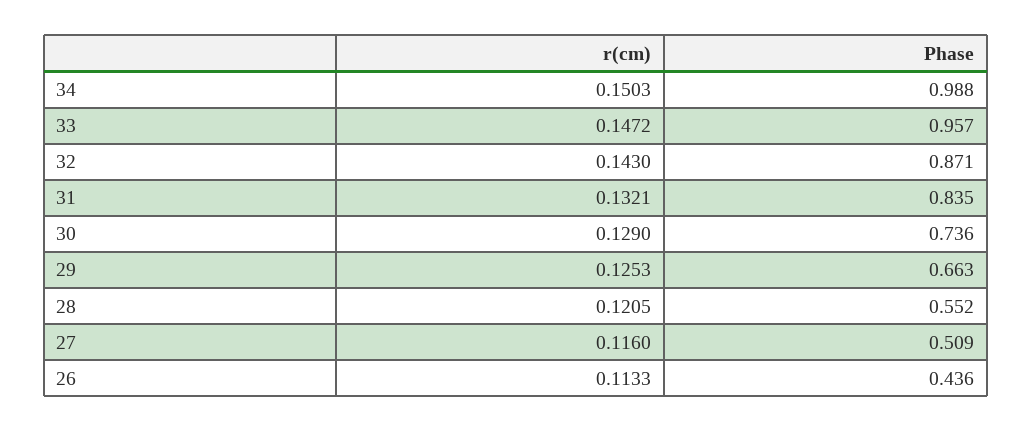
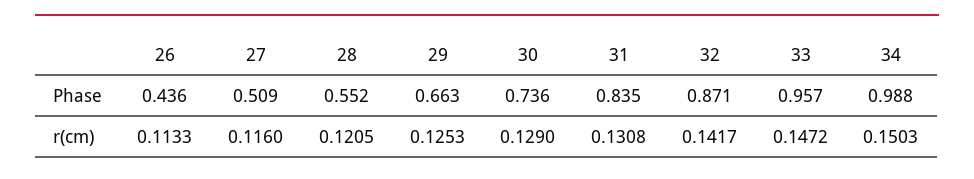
r(cm), 32: 0.143 -> 0.1417
r(cm), 31: 0.1321 -> 0.1308

